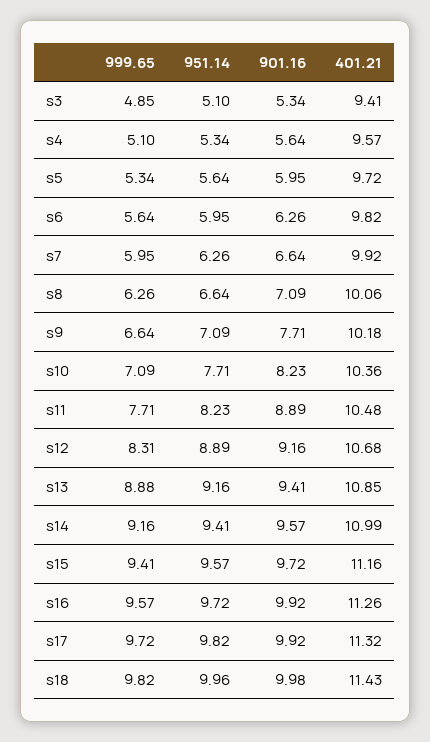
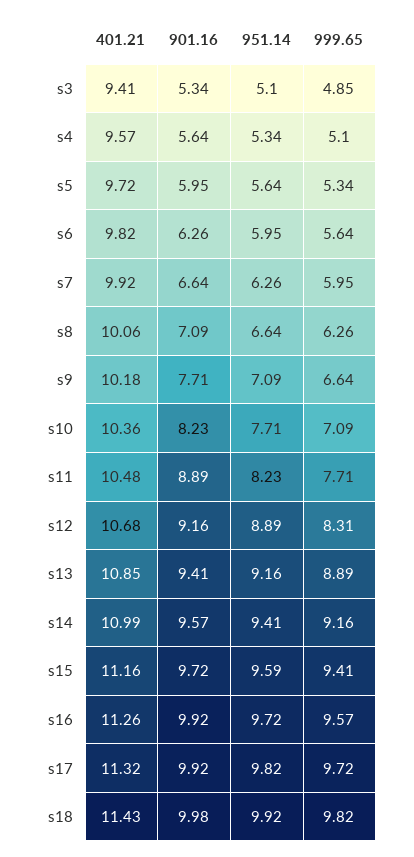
999.65, s13: 8.88 -> 8.89
951.14, s15: 9.57 -> 9.59
951.14, s18: 9.96 -> 9.92

